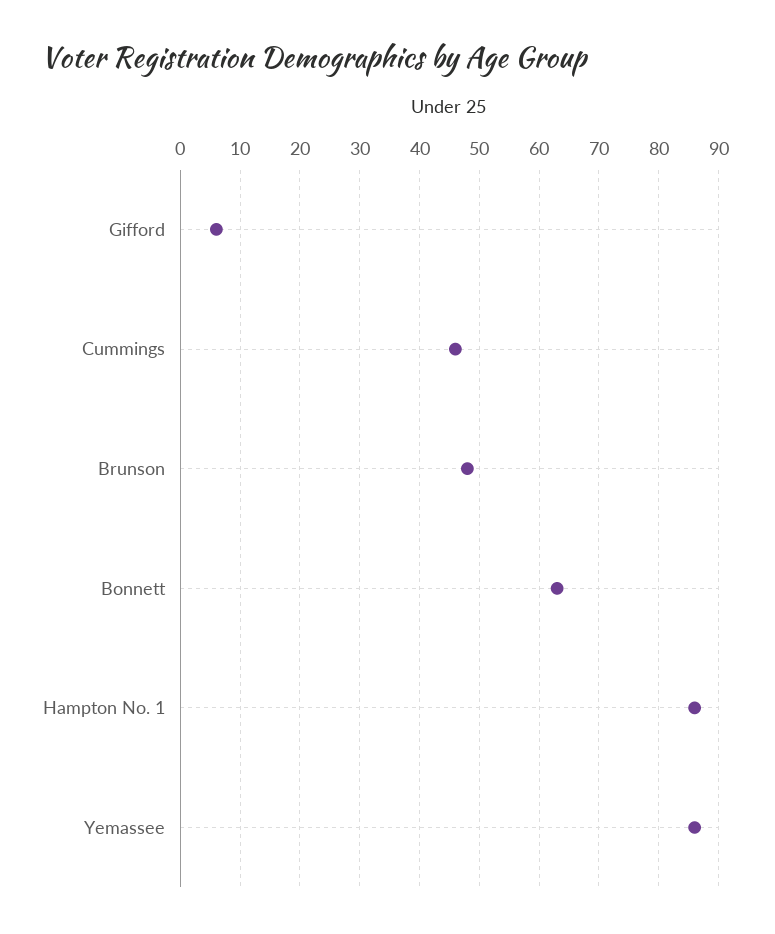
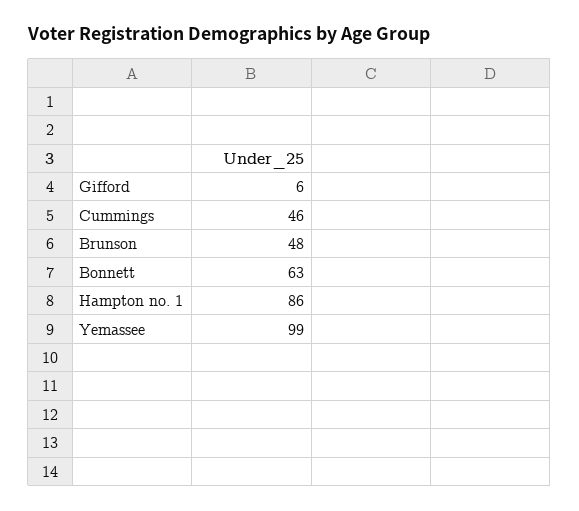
Yemassee: 85 -> 99

